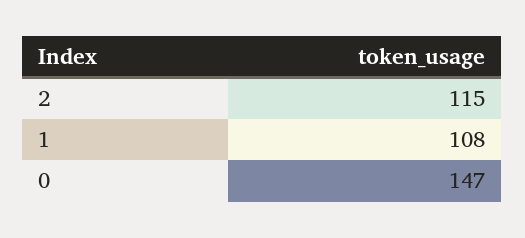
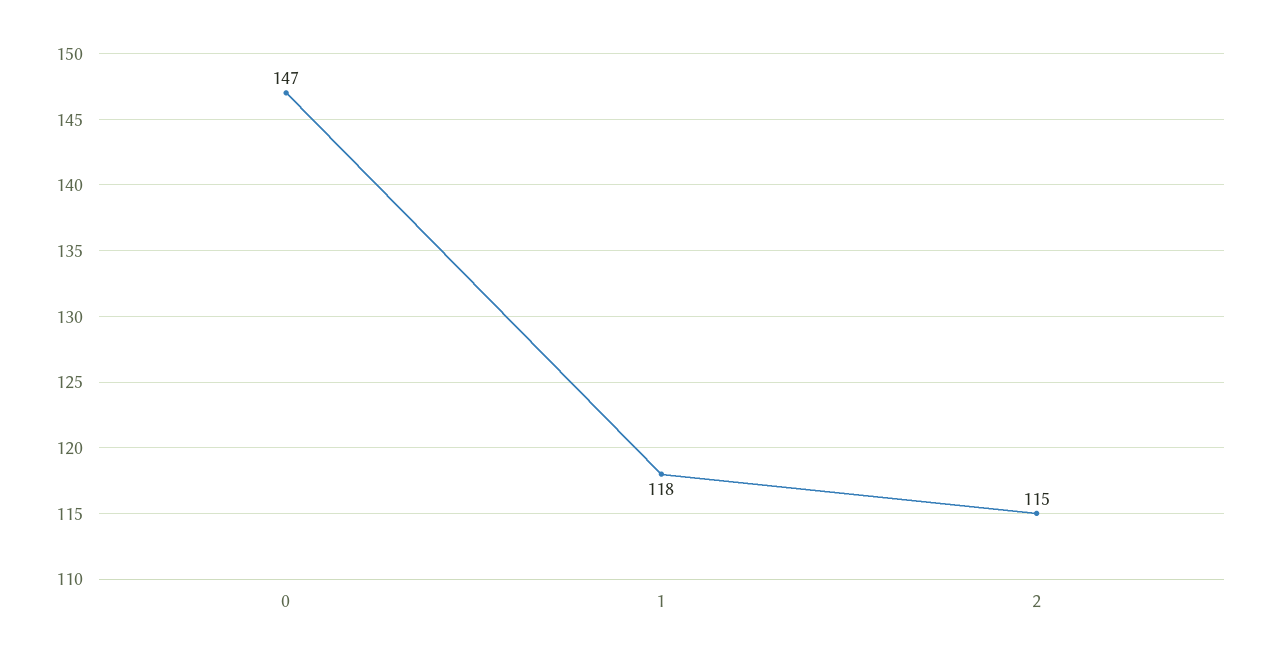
1: 108 -> 118

